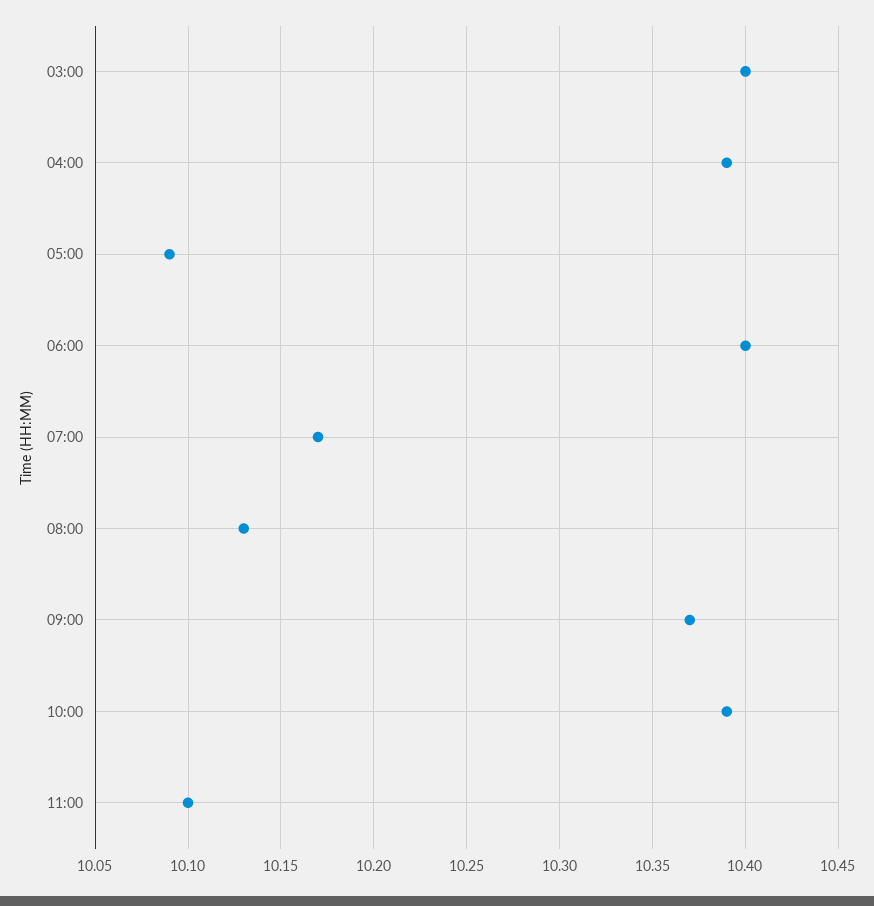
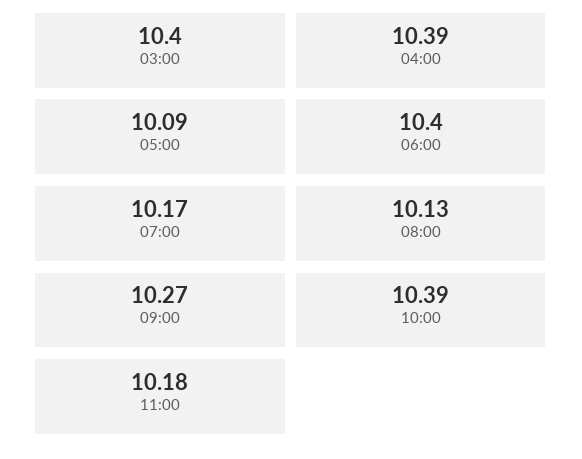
09:00: 10.37 -> 10.27
11:00: 10.1 -> 10.18

